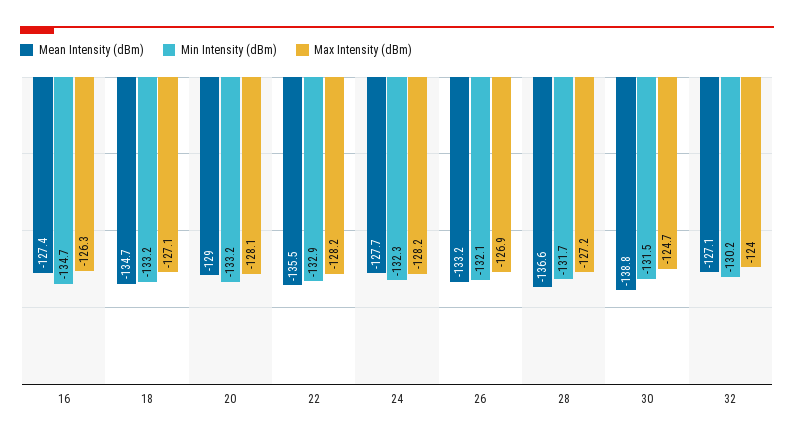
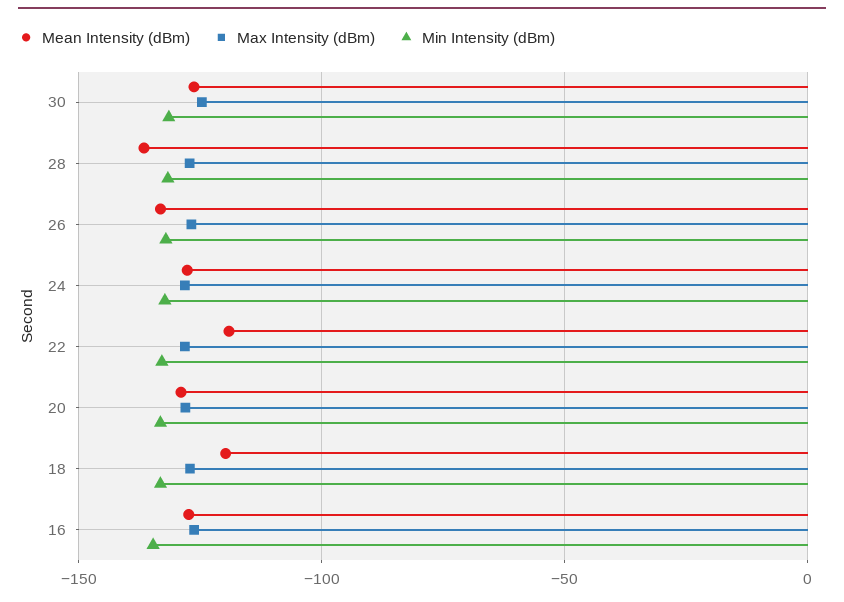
Mean Intensity (dBm), 18: -134.7 -> -120
Mean Intensity (dBm), 22: -135.5 -> -120
Mean Intensity (dBm), 30: -138.8 -> -125
Mean Intensity (dBm), 32: -127.1 -> none
Min Intensity (dBm), 32: -130.2 -> none
Max Intensity (dBm), 32: -124 -> none

